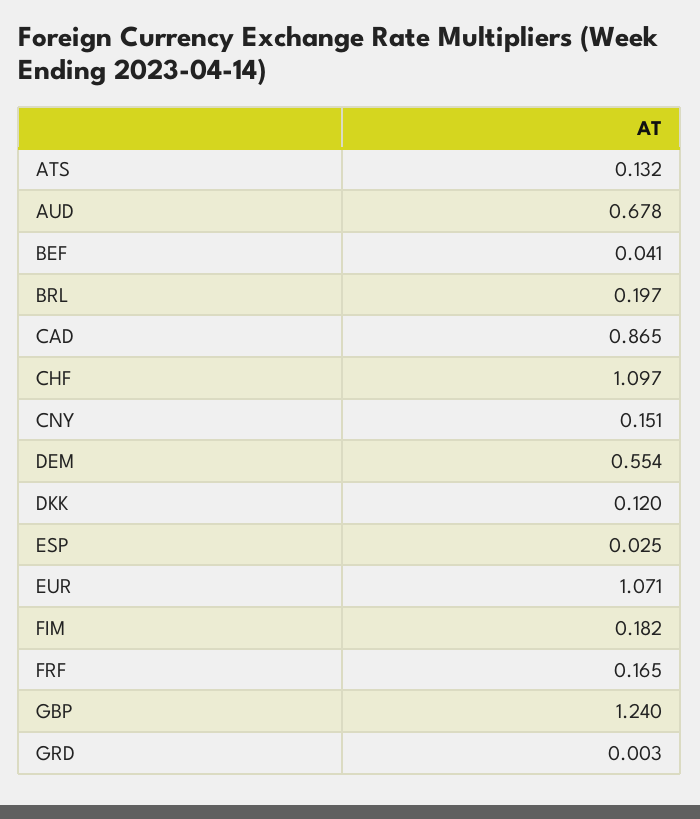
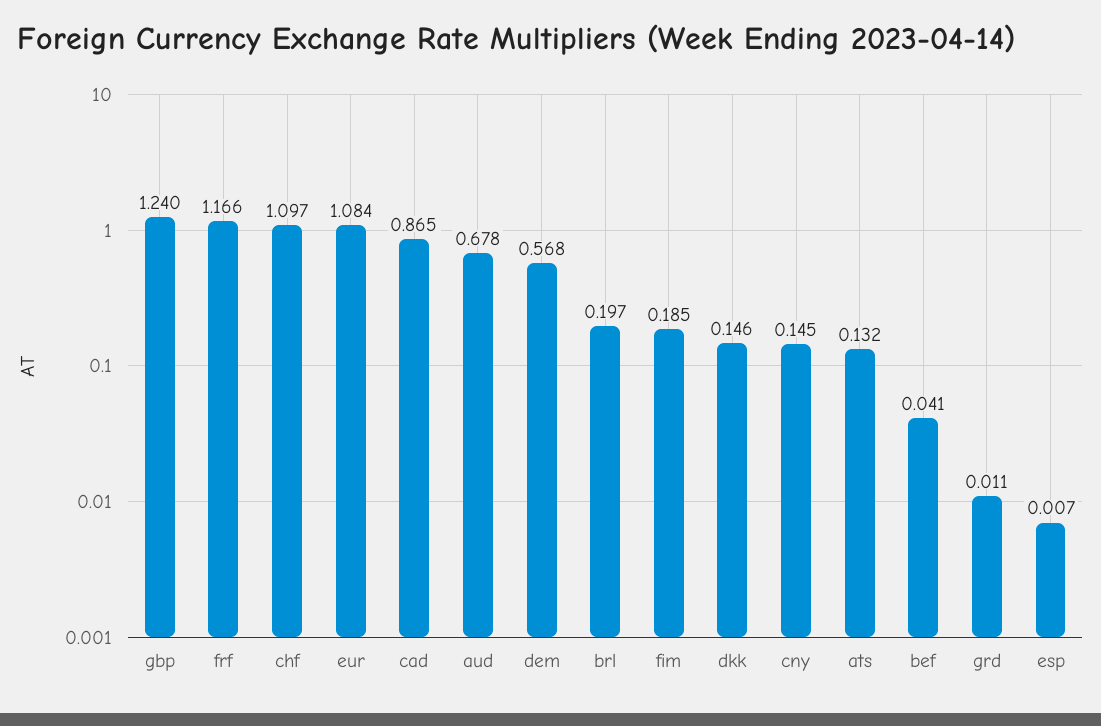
CNY: 0.151 -> 0.145
DEM: 0.554 -> 0.568
DKK: 0.12 -> 0.146
ESP: 0.025 -> 0.007
EUR: 1.071 -> 1.084
FIM: 0.182 -> 0.185
FRF: 0.165 -> 1.166
GRD: 0.003 -> 0.011

